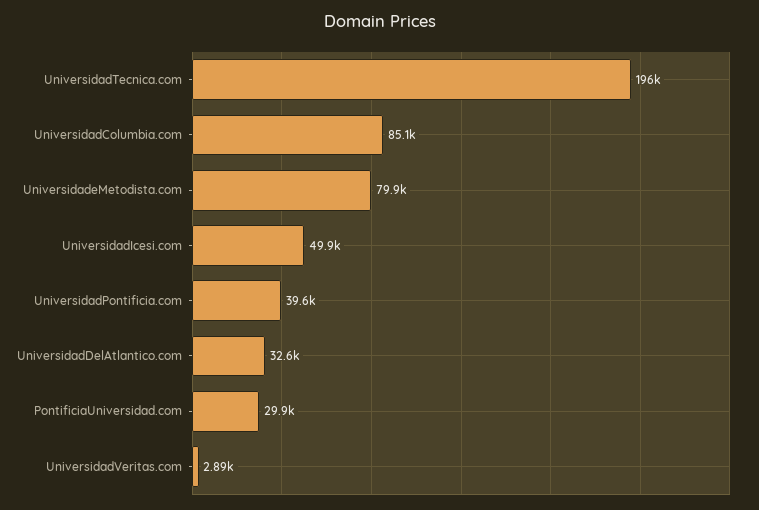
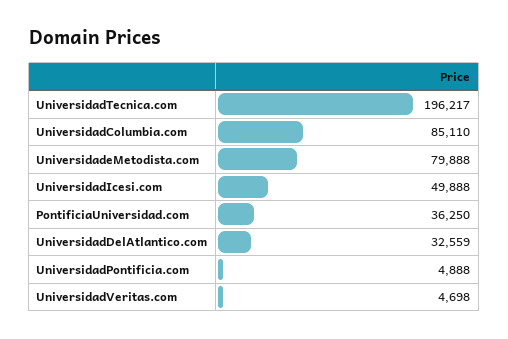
UniversidadPontificia.com: 39600 -> 4888
PontificiaUniversidad.com: 29900 -> 36250
UniversidadVeritas.com: 2890 -> 4698

